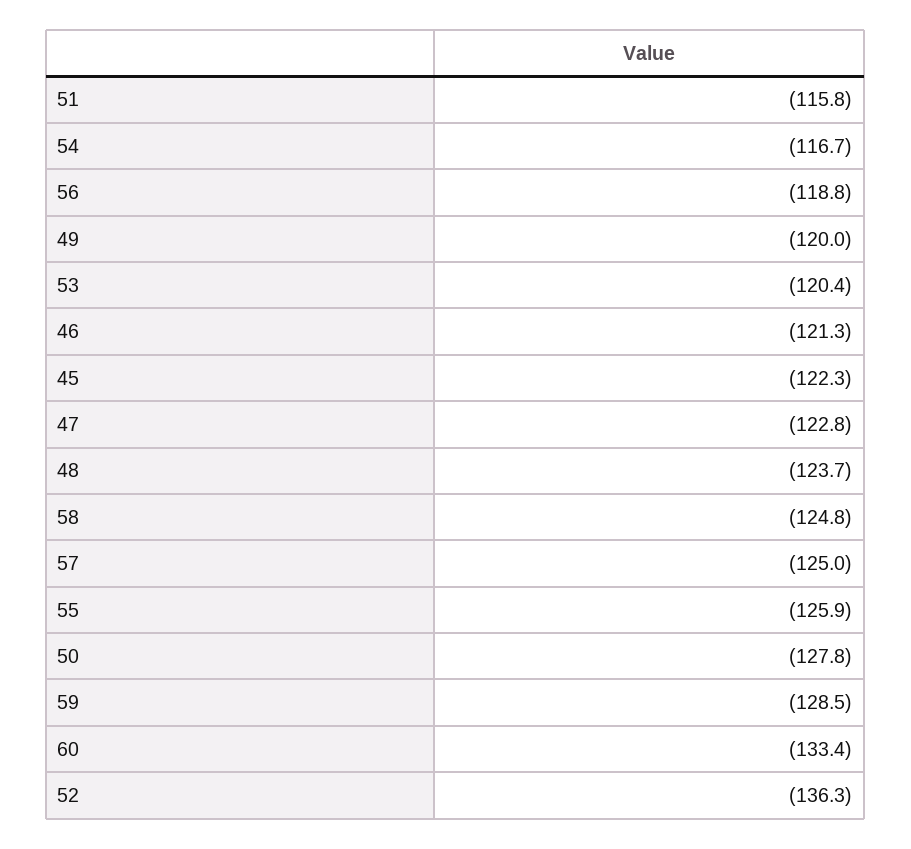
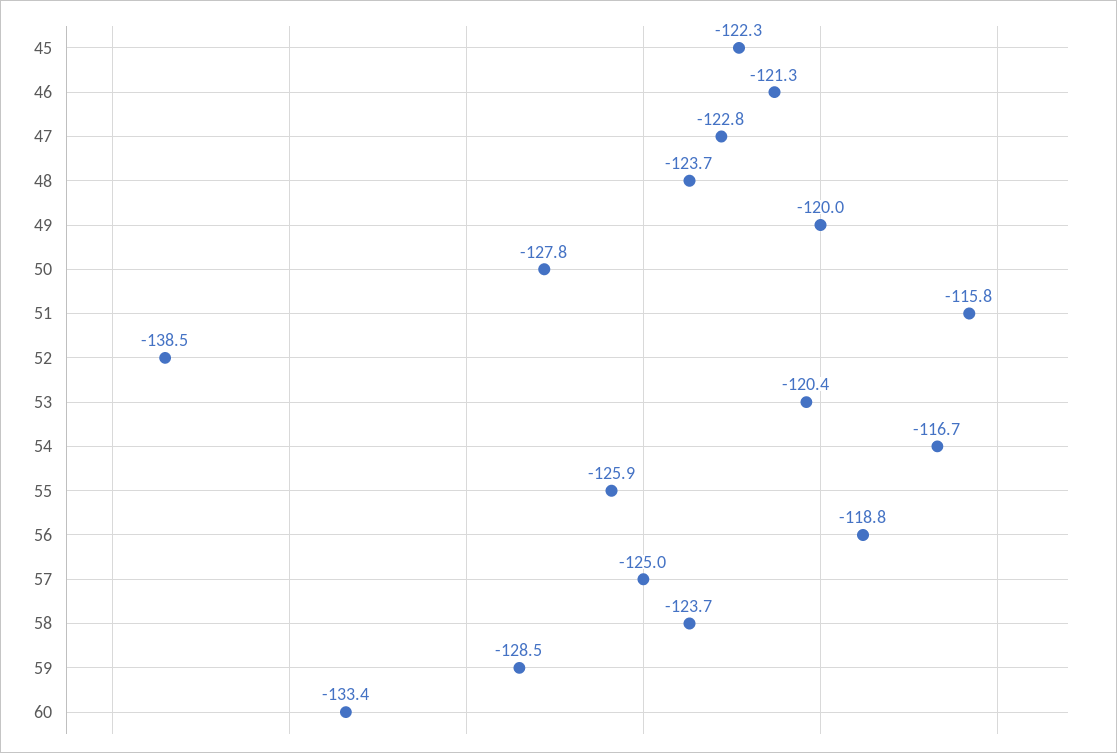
58: -124.8 -> -123.7
52: -136.3 -> -138.5

